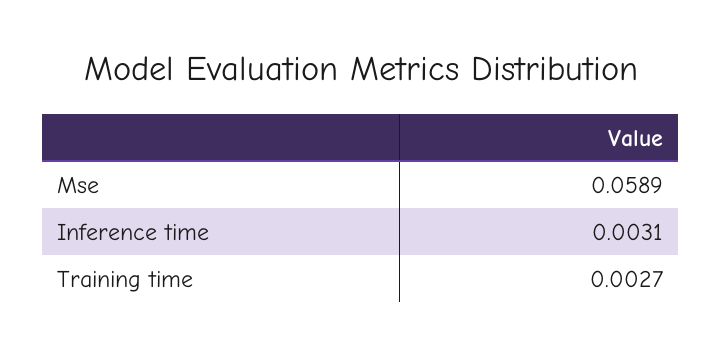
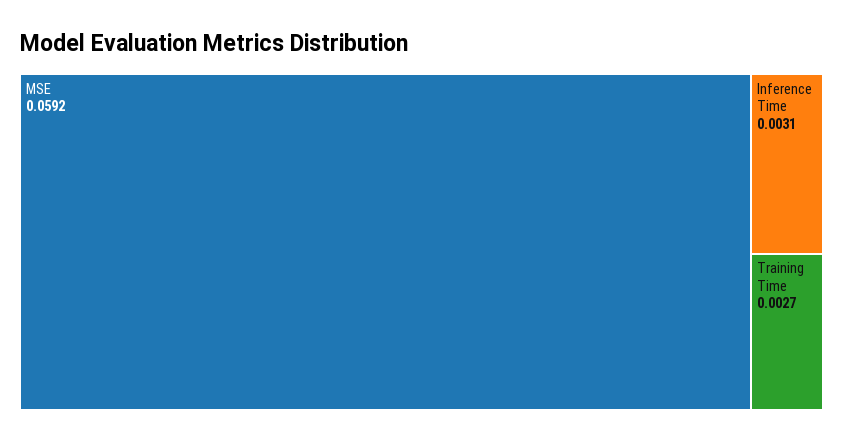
Mse: 0.0589 -> 0.0592

